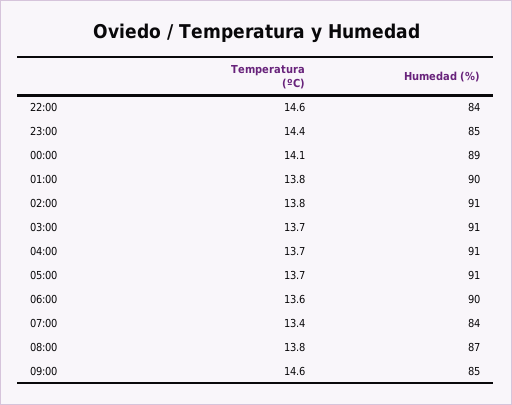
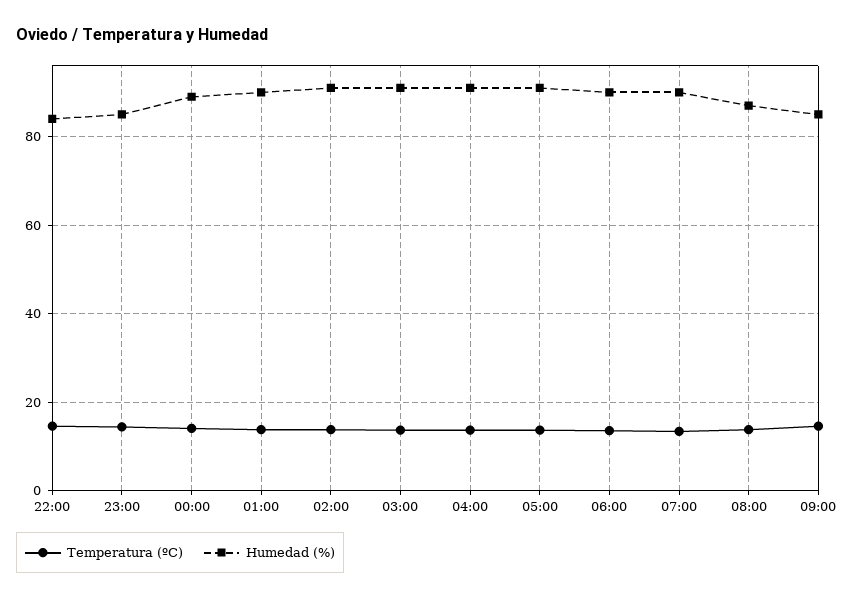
Humedad (%), 07:00: 84 -> 90

